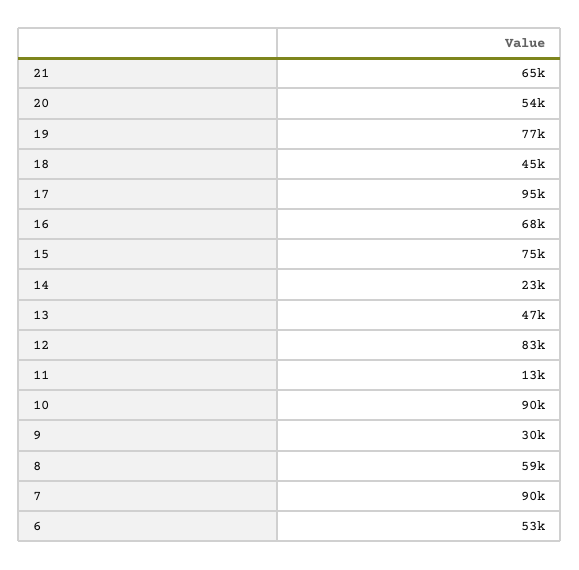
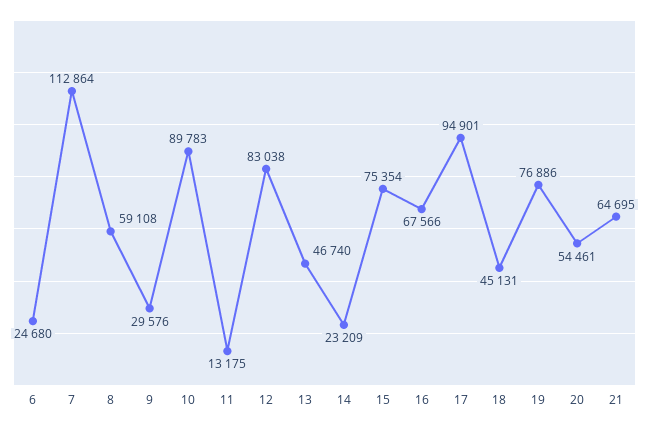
7: 90000 -> 112864
6: 53000 -> 24680

